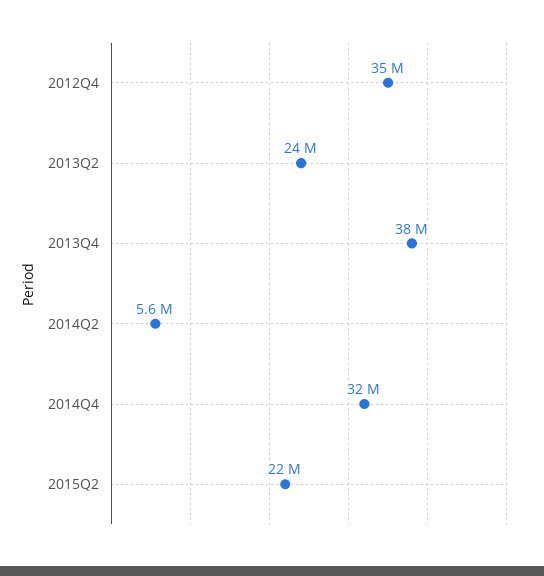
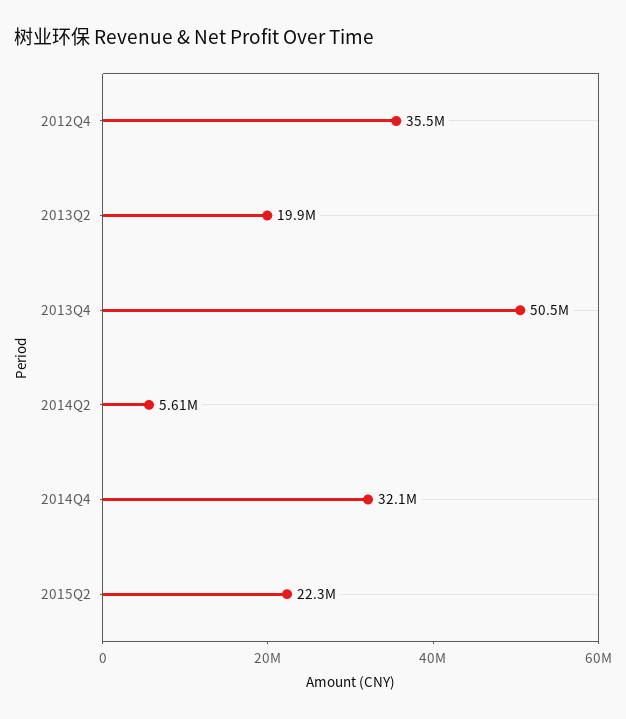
2013Q2: 24000000 -> 19900000
2013Q4: 38000000 -> 50500000

